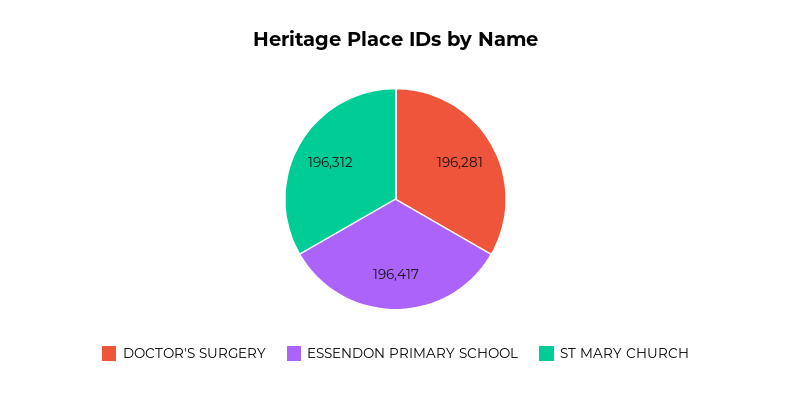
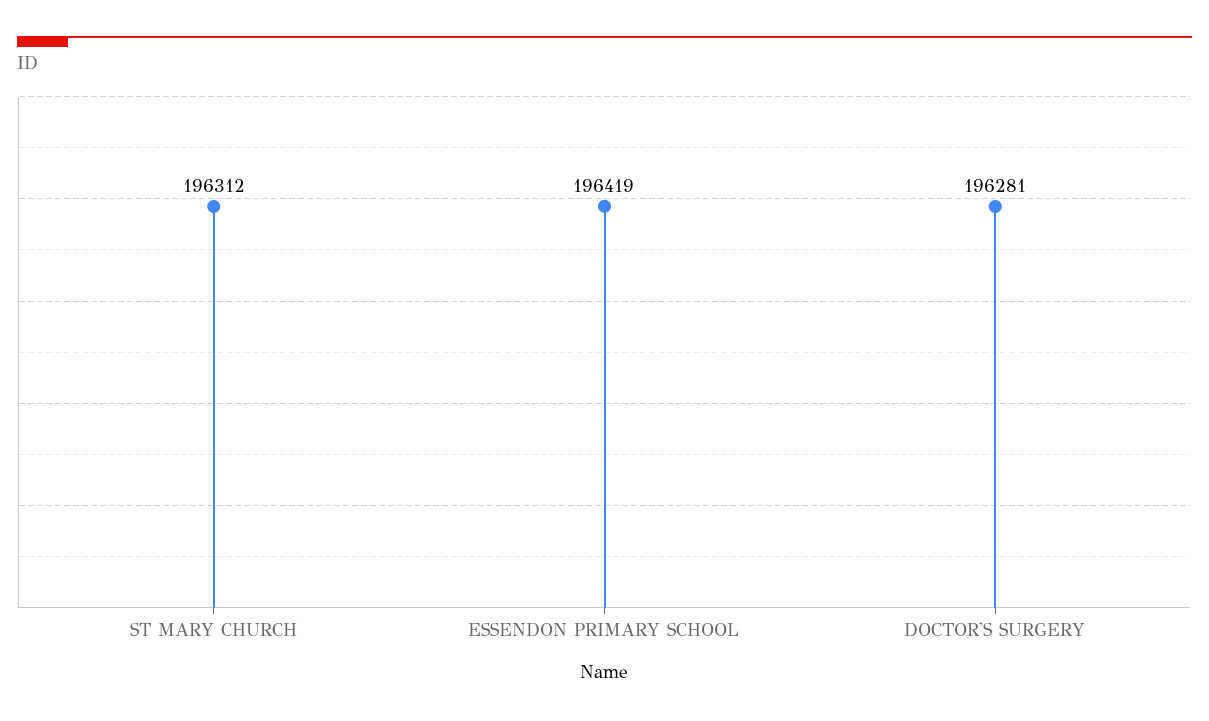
ESSENDON PRIMARY SCHOOL: 196417 -> 196419

